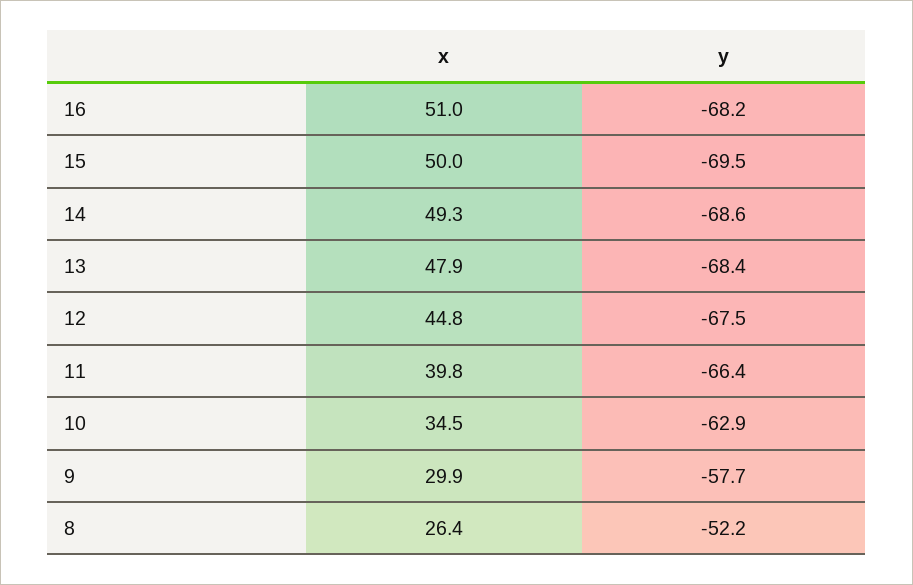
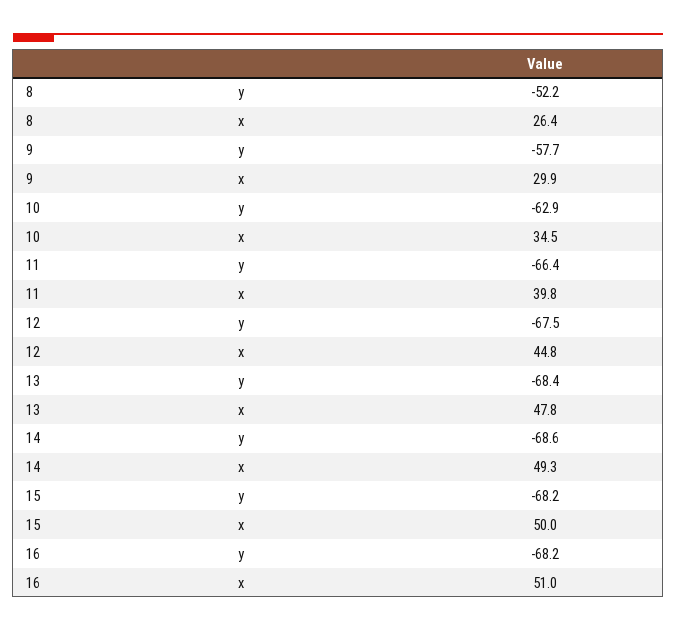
y, 15: -69.5 -> -68.2
x, 13: 47.9 -> 47.8

